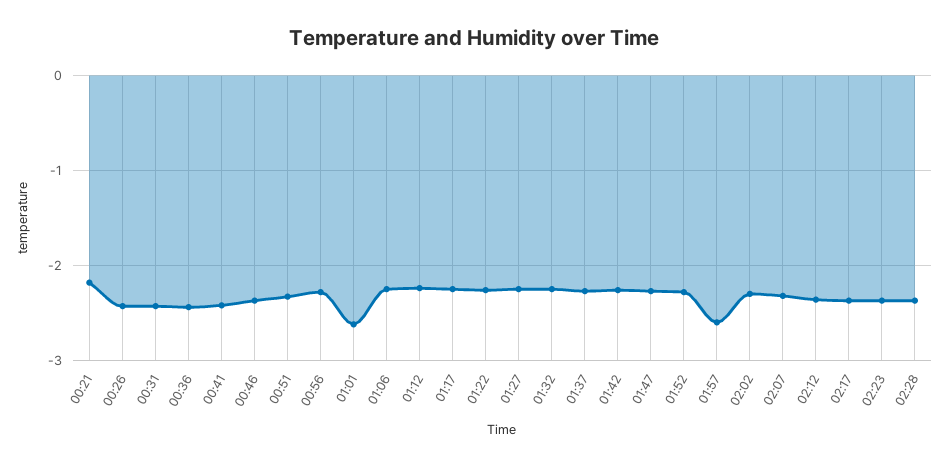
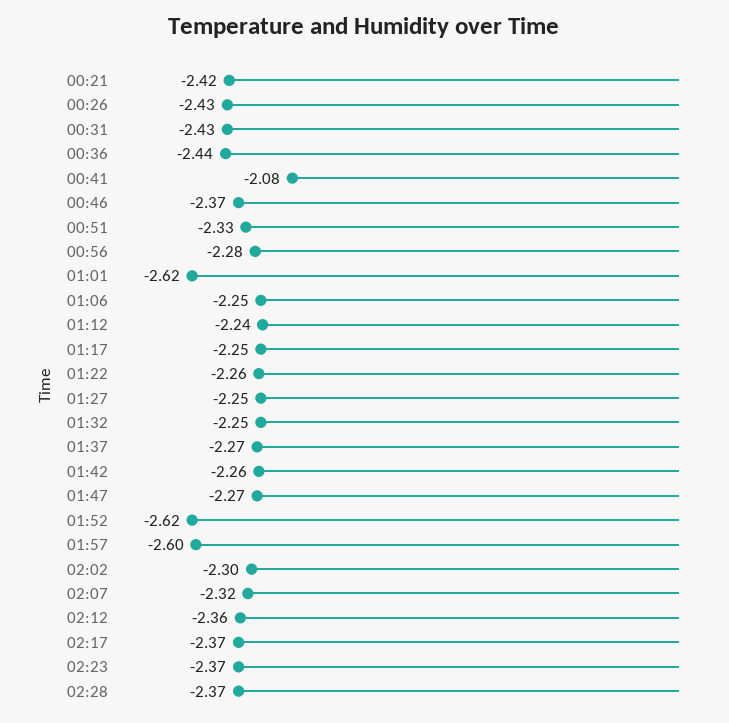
00:21: -2.2 -> -2.42
00:41: -2.4 -> -2.08
01:52: -2.3 -> -2.62

